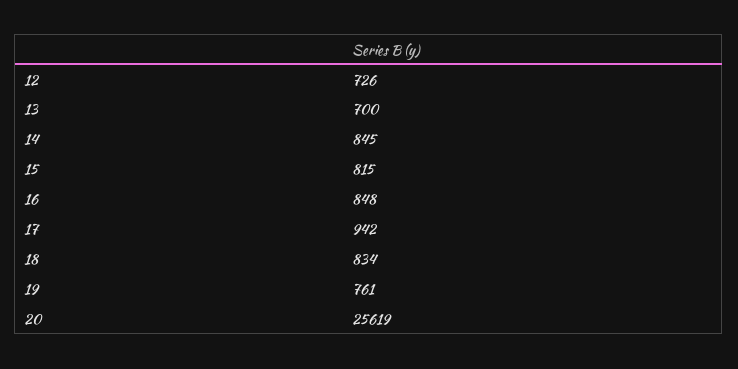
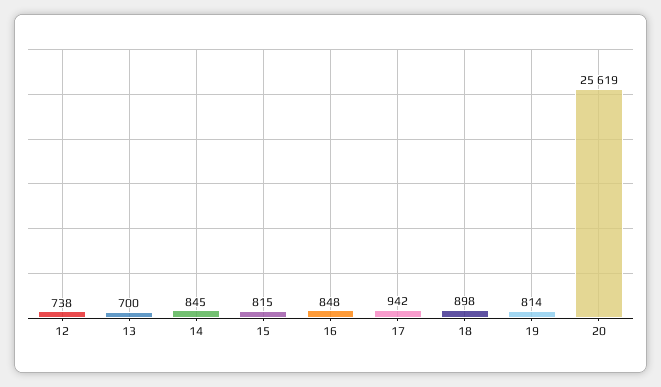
12: 726 -> 738
18: 834 -> 898
19: 761 -> 814

